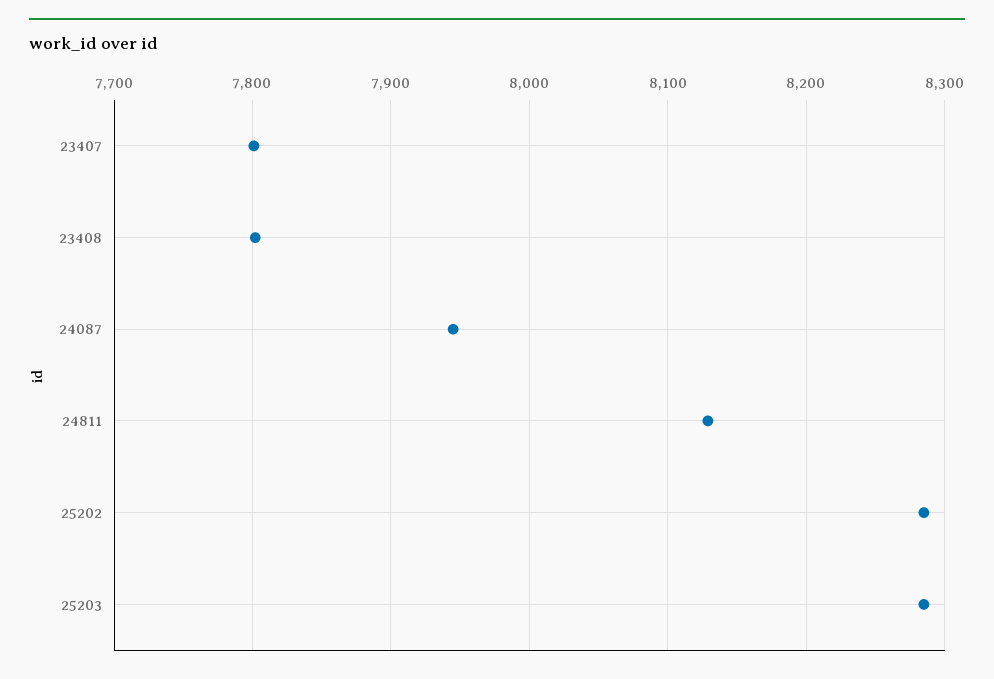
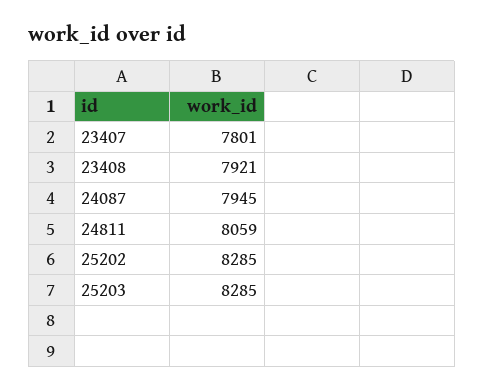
23408: 7800 -> 7921
24811: 8130 -> 8059

